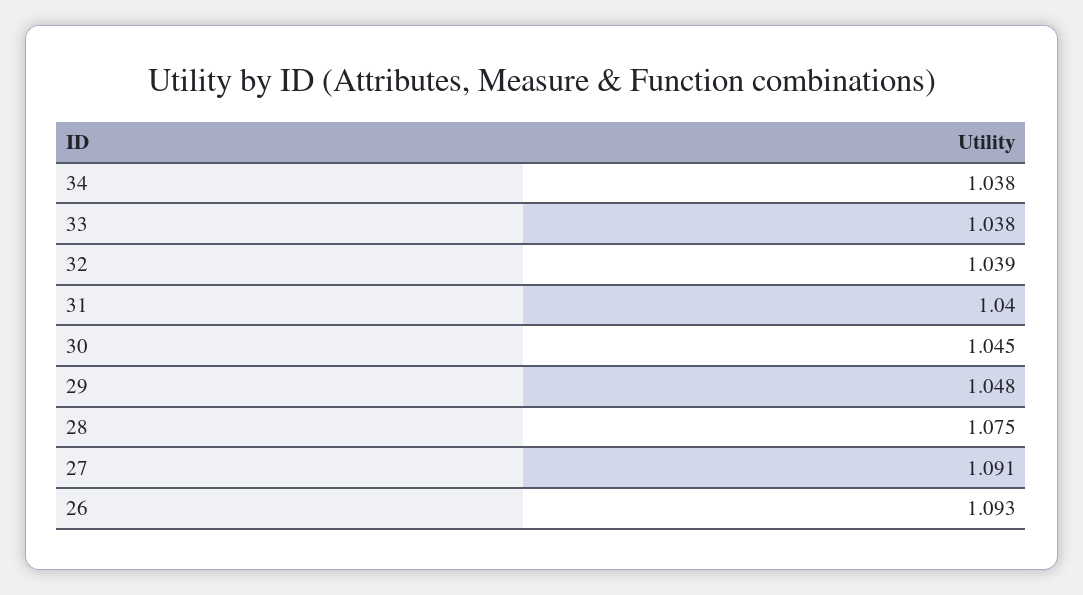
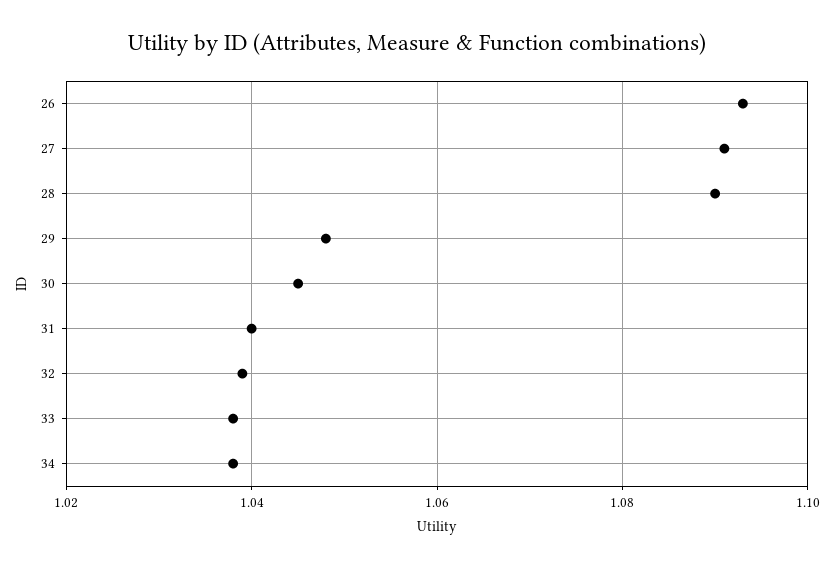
28: 1.075 -> 1.09

